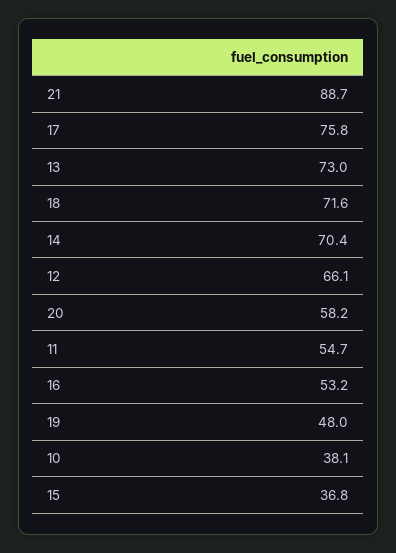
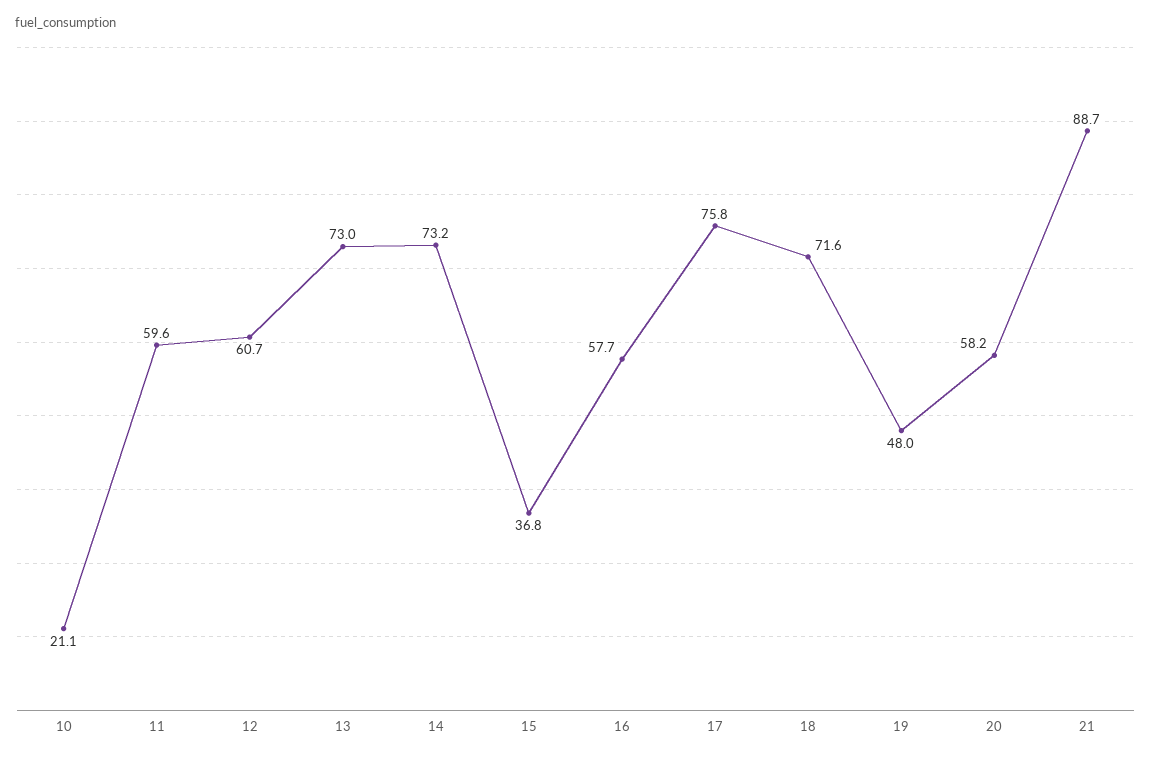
14: 70.4 -> 73.2
12: 66.1 -> 60.7
11: 54.7 -> 59.6
16: 53.2 -> 57.7
10: 38.1 -> 21.1

